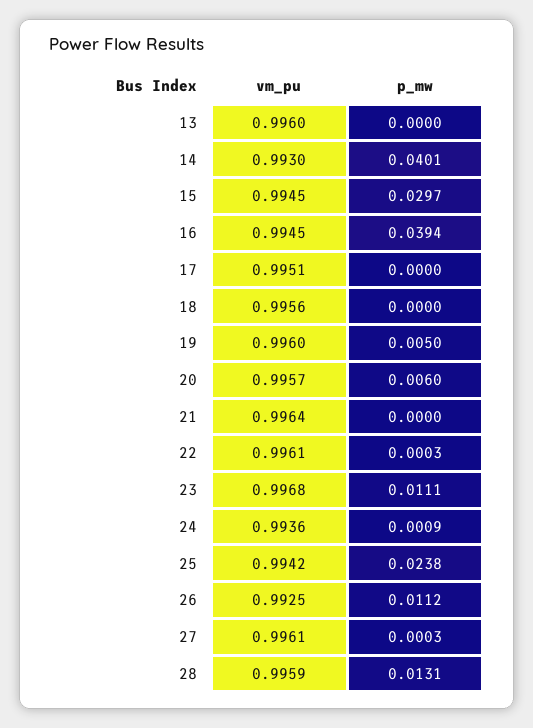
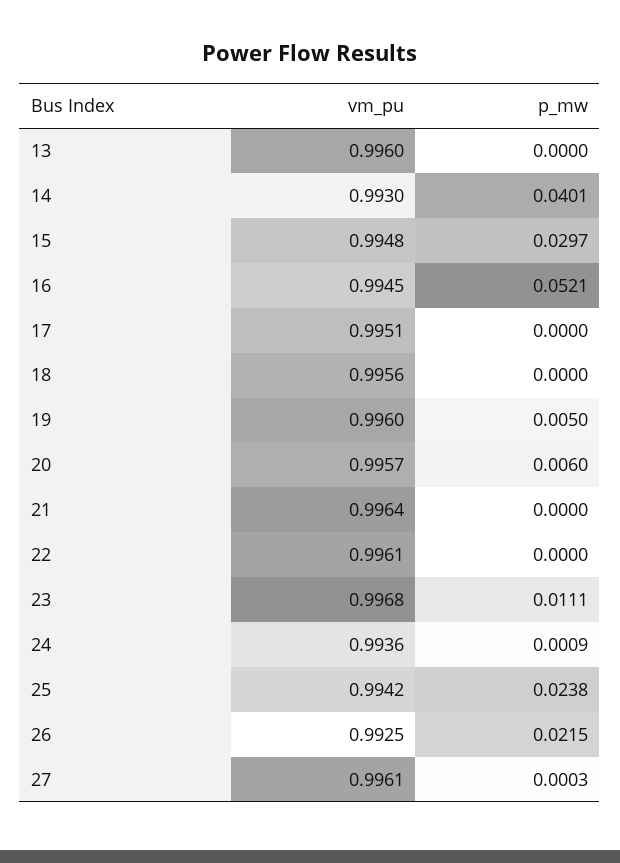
vm_pu, 15: 0.9945 -> 0.9948
p_mw, 16: 0.0394 -> 0.0521
p_mw, 22: 0.0003 -> 0
p_mw, 26: 0.0112 -> 0.0215
vm_pu, 28: 0.9959 -> none
p_mw, 28: 0.0131 -> none

